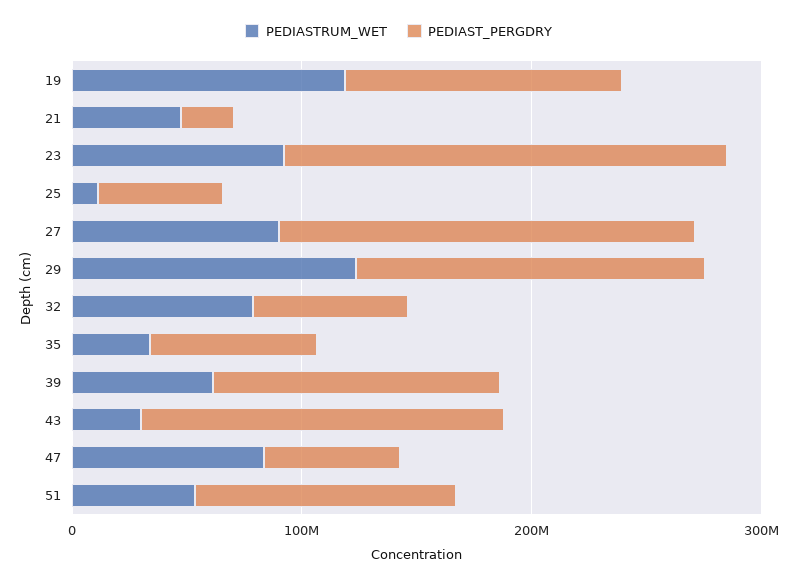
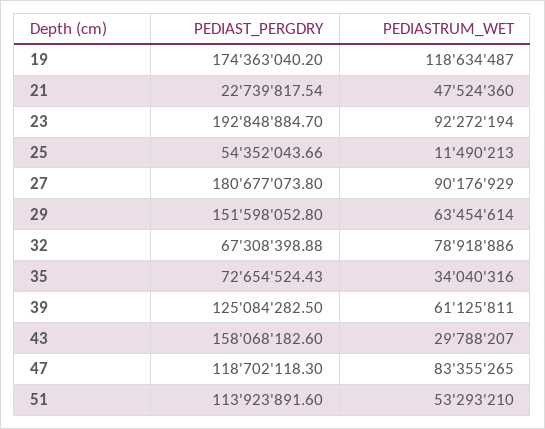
PEDIAST_PERGDRY, 19: 120000000 -> 174363040.2
PEDIASTRUM_WET, 29: 120000000 -> 63454614
PEDIAST_PERGDRY, 47: 60000000 -> 118702118.3

